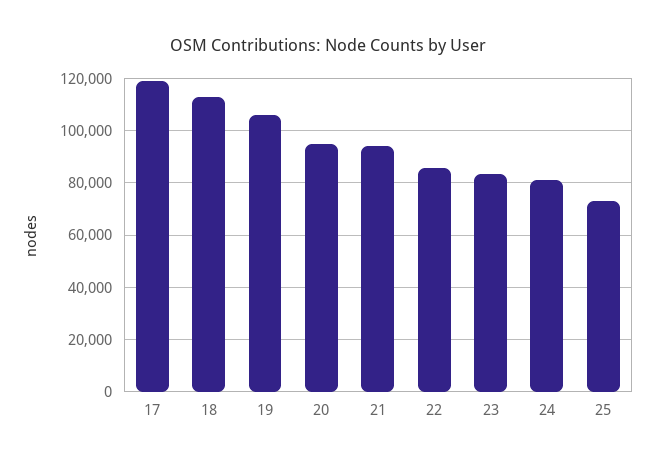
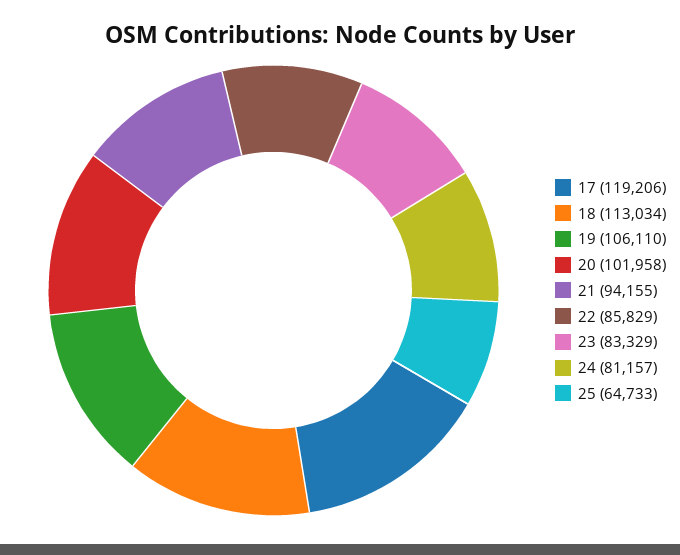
20: 95000 -> 101958
25: 72500 -> 64733

